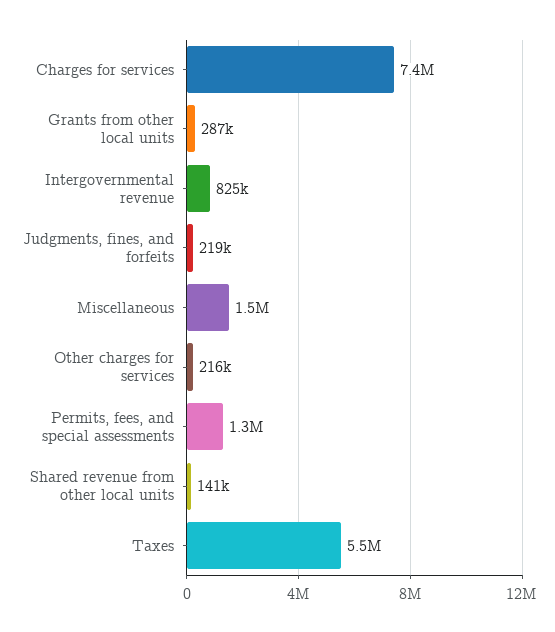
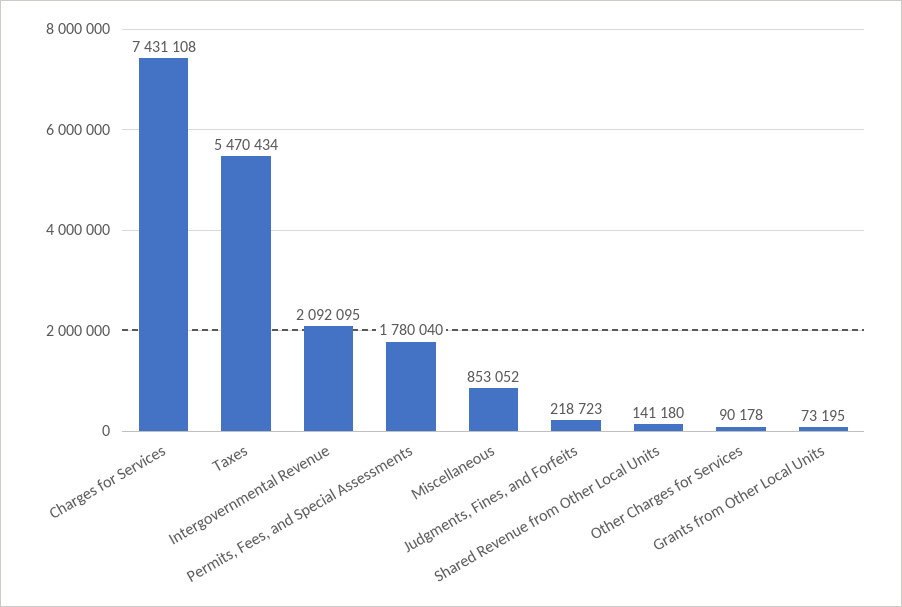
Grants from other local units: 287000 -> 73195
Intergovernmental revenue: 825000 -> 2092095
Miscellaneous: 1500000 -> 853052
Other charges for services: 216000 -> 90178
Permits, fees, and special assessments: 1300000 -> 1780040

